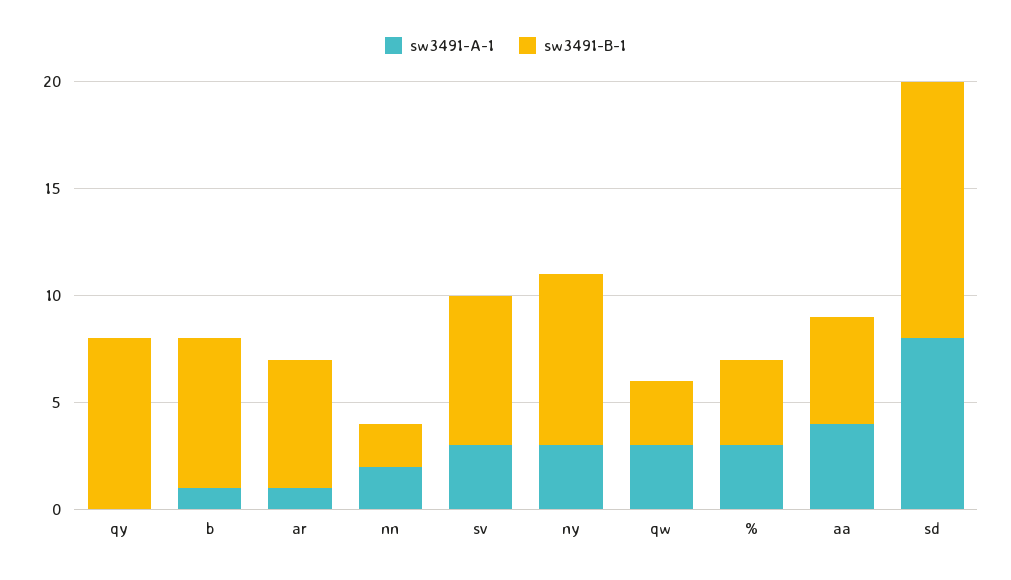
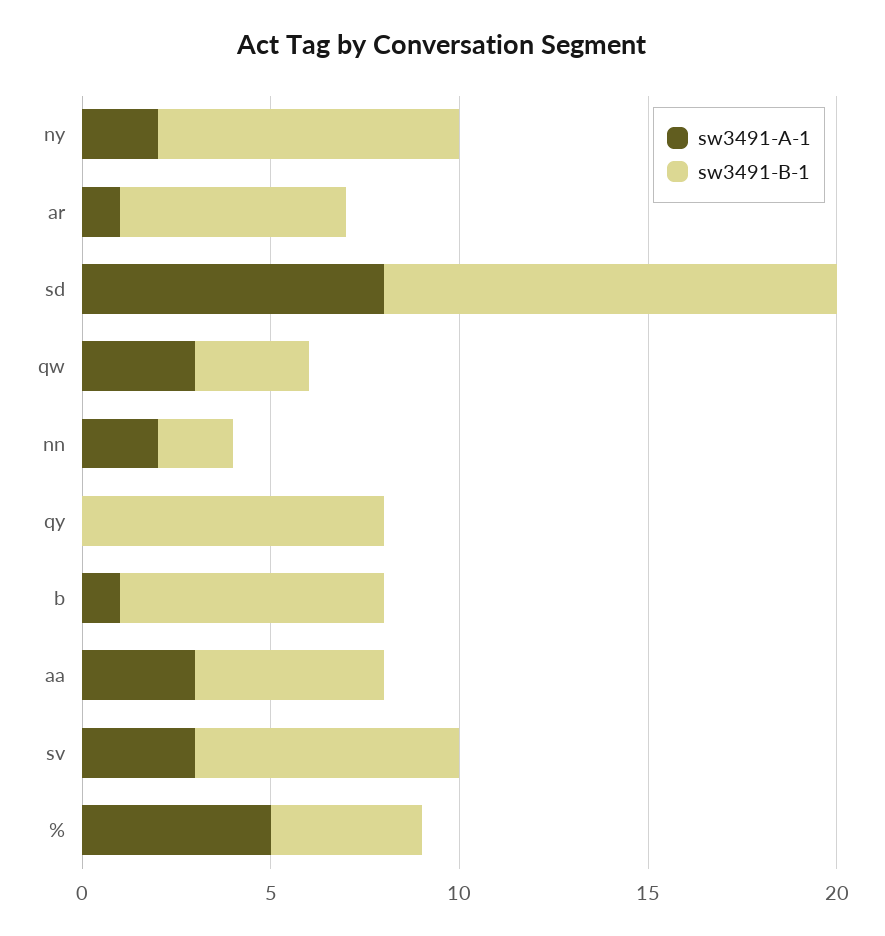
sw3491-A-1, ny: 3 -> 2
sw3491-A-1, %: 3 -> 5
sw3491-A-1, aa: 4 -> 3

